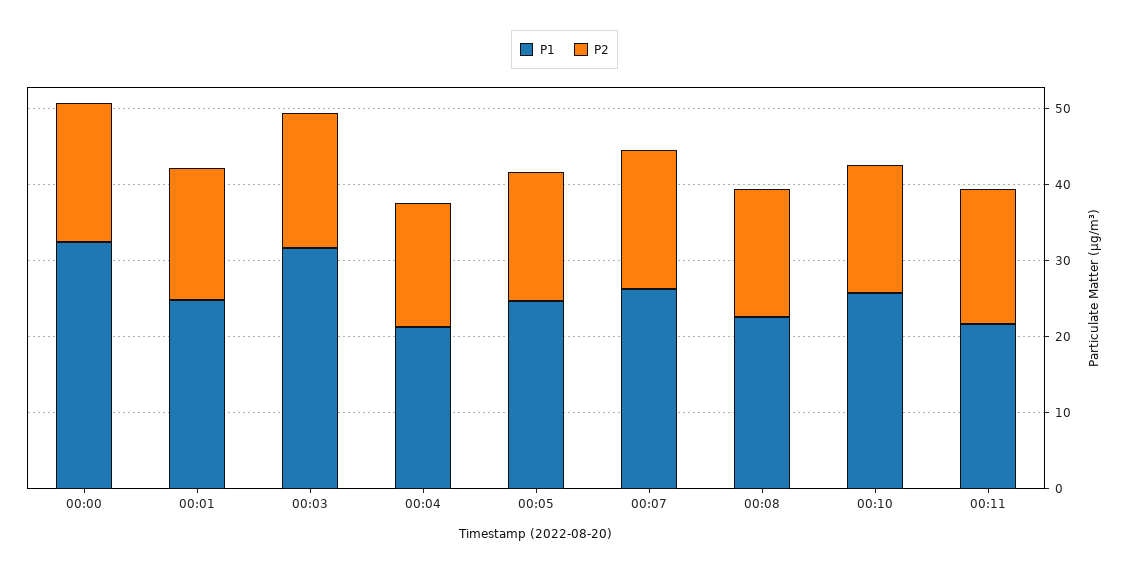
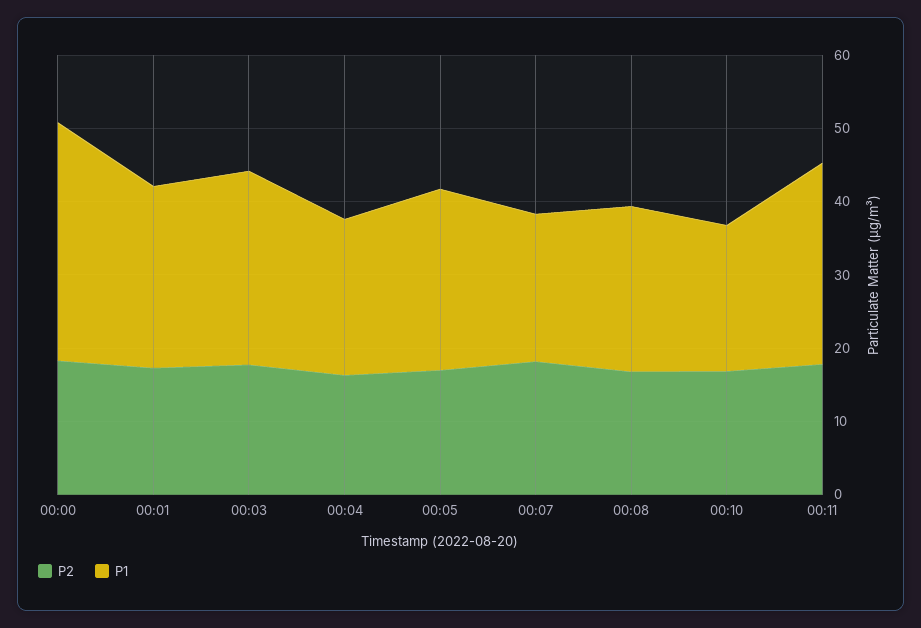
P1, 00:03: 32 -> 26
P1, 00:07: 26 -> 20
P1, 00:10: 26 -> 20
P1, 00:11: 22 -> 28

